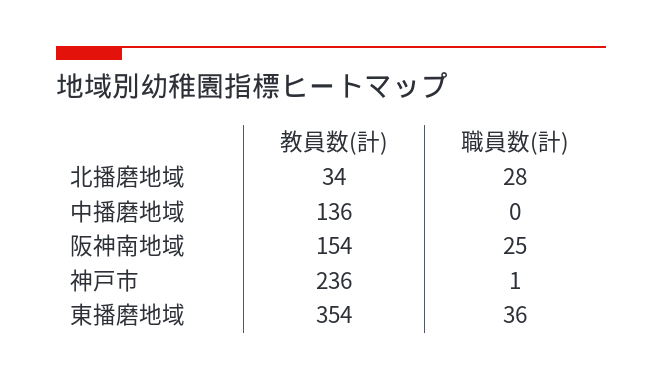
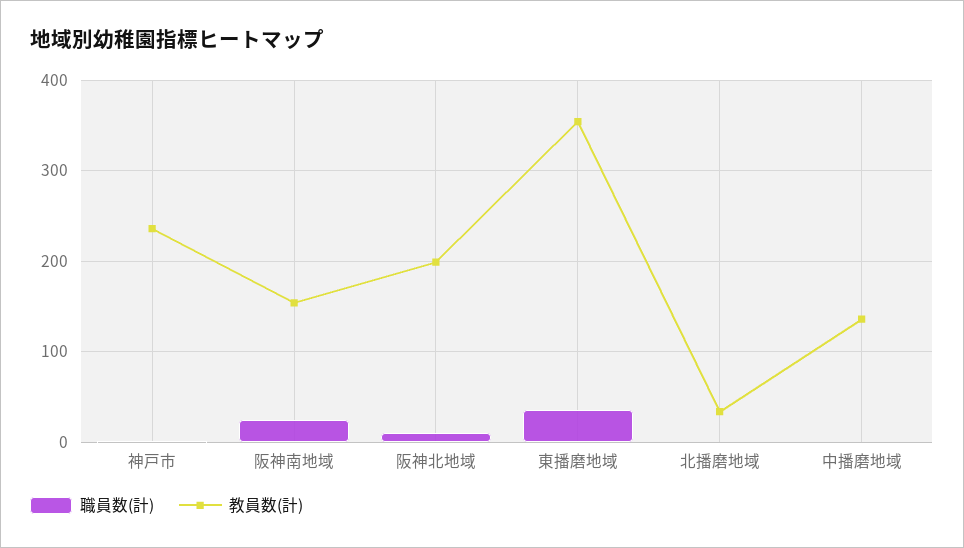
職員数(計), 北播磨地域: 28 -> 0
職員数(計), 阪神北地域: none -> 10
教員数(計), 阪神北地域: none -> 200

